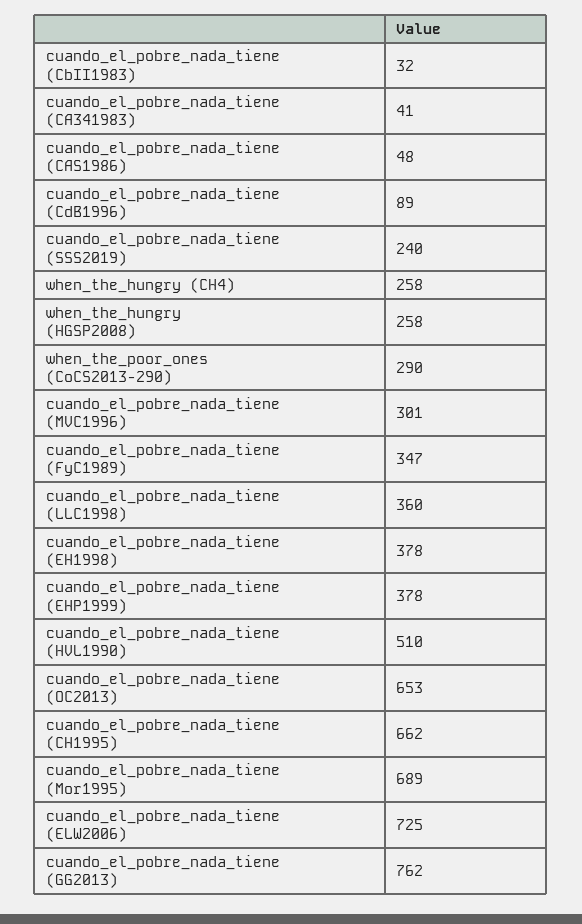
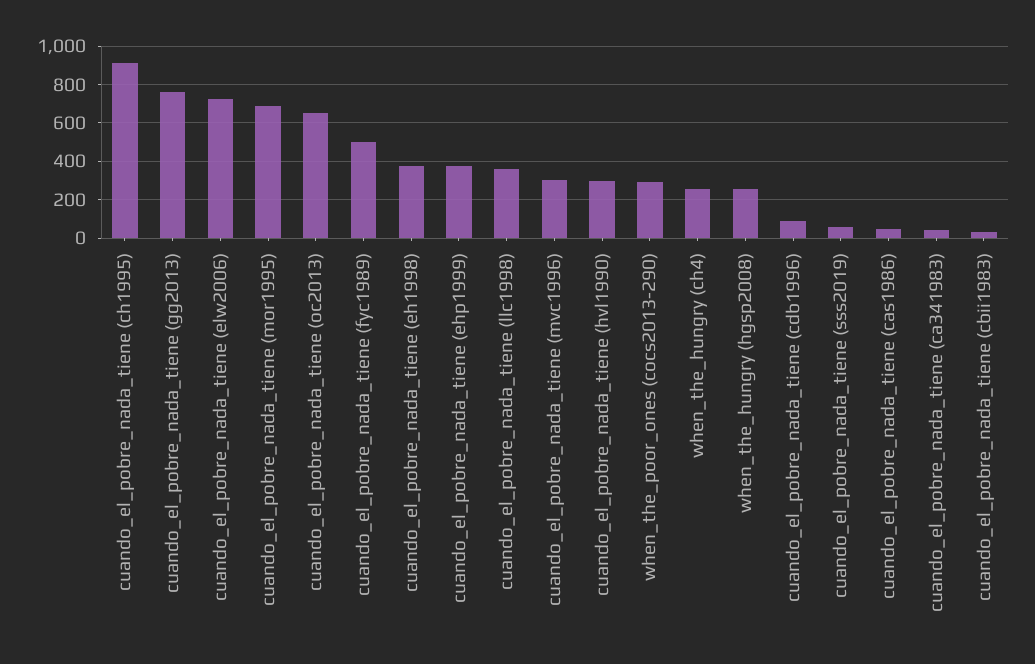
cuando_el_pobre_nada_tiene (SSS2019): 240 -> 50
cuando_el_pobre_nada_tiene (FyC1989): 347 -> 500
cuando_el_pobre_nada_tiene (HVL1990): 510 -> 300
cuando_el_pobre_nada_tiene (CH1995): 662 -> 900

